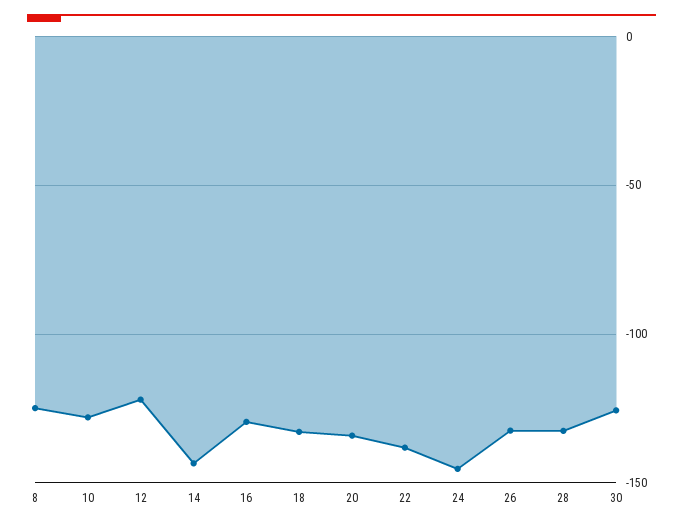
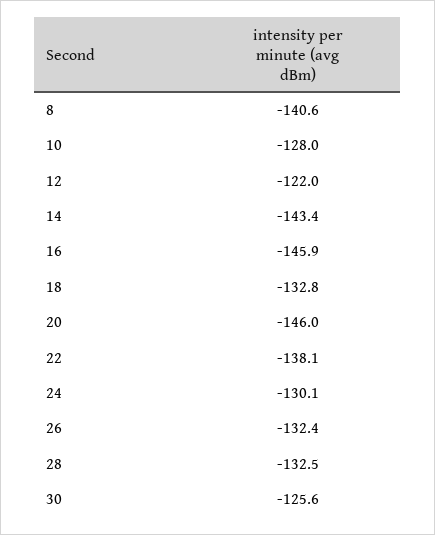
8: -125 -> -140.6
16: -130 -> -145.9
20: -135 -> -146
24: -145 -> -130.1

